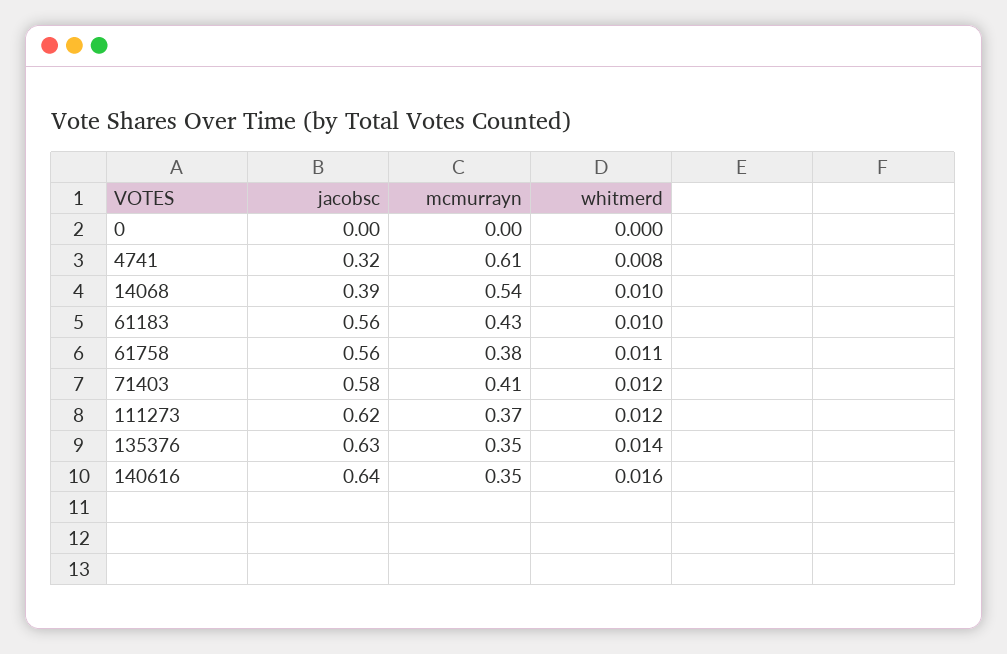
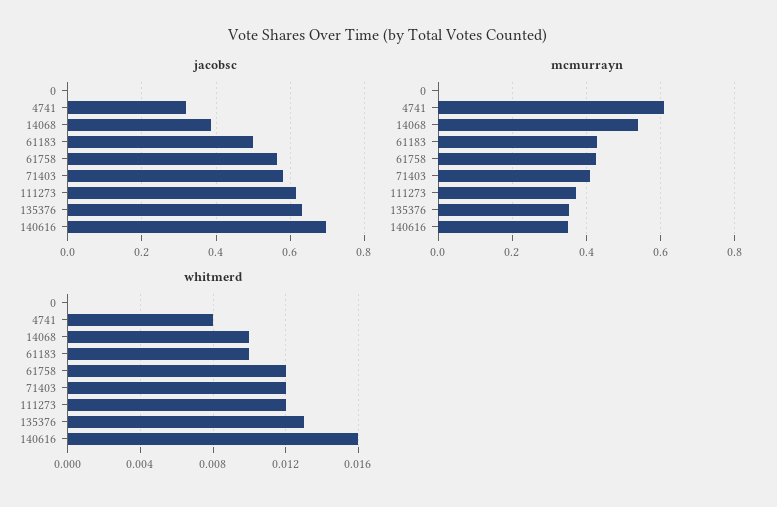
jacobsc, 61183: 0.56 -> 0.5
mcmurrayn, 61758: 0.38 -> 0.42
whitmerd, 61758: 0.011 -> 0.012
whitmerd, 135376: 0.014 -> 0.013
jacobsc, 140616: 0.64 -> 0.7

